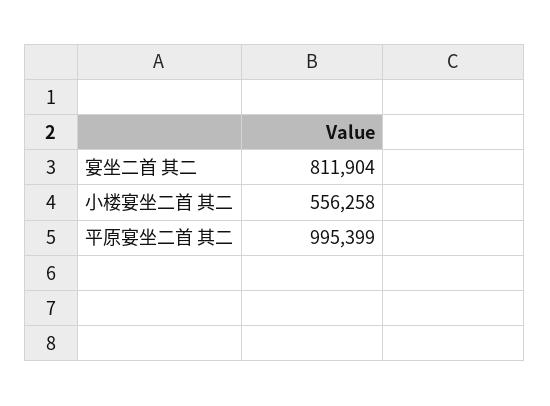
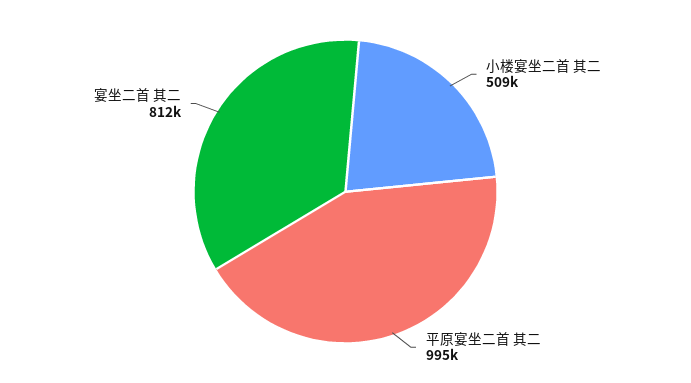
小楼宴坐二首 其二: 556258 -> 509000

